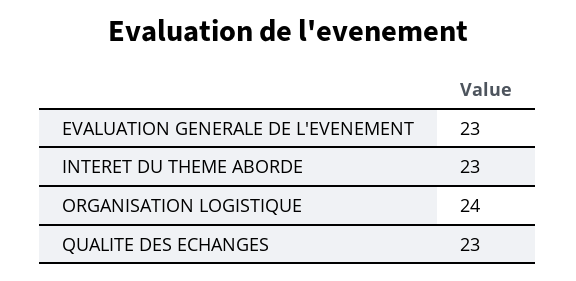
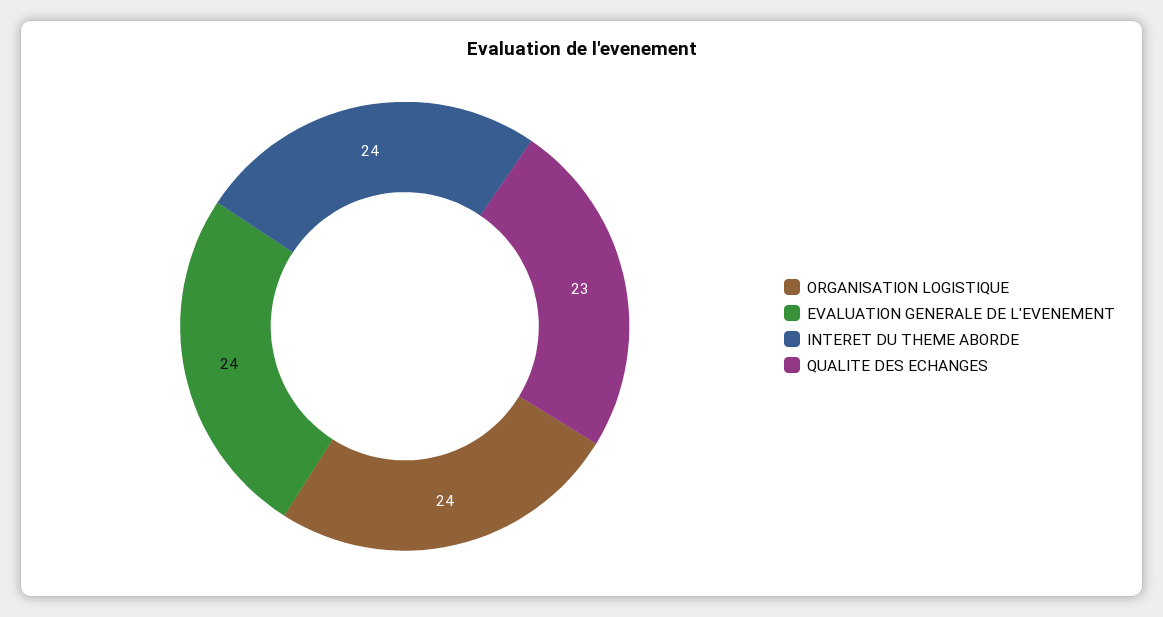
EVALUATION GENERALE DE L'EVENEMENT: 23 -> 24
INTERET DU THEME ABORDE: 23 -> 24

